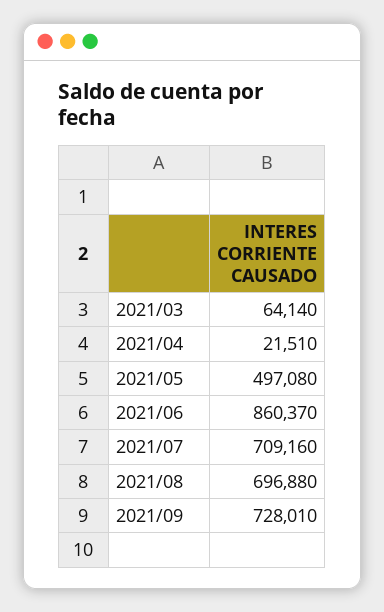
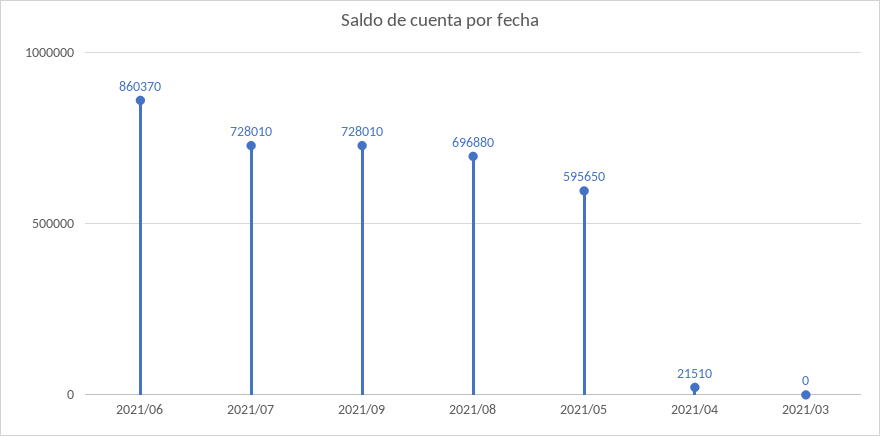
2021/03: 64140 -> 0
2021/05: 497080 -> 595650
2021/07: 709160 -> 728010

